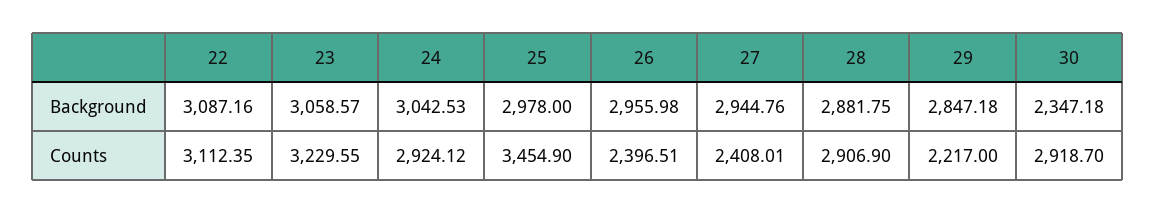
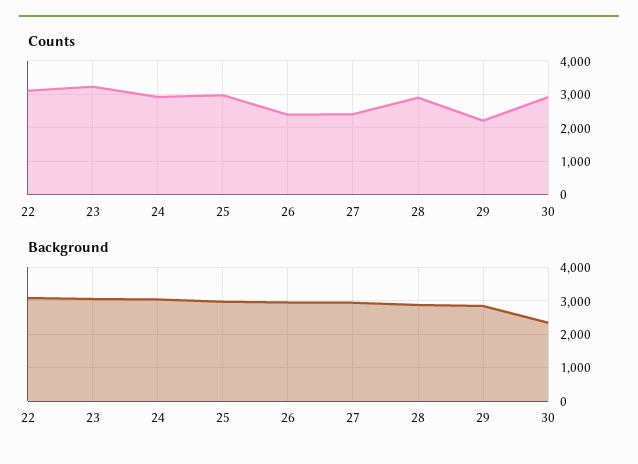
Counts, 25: 3454.9 -> 3000

